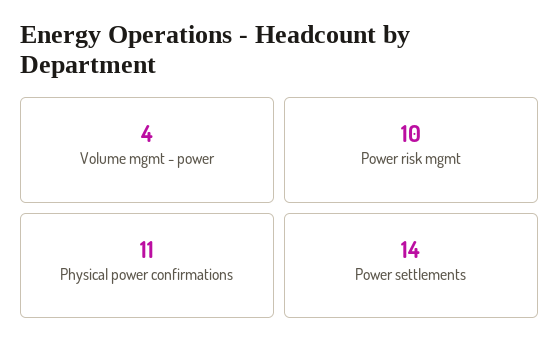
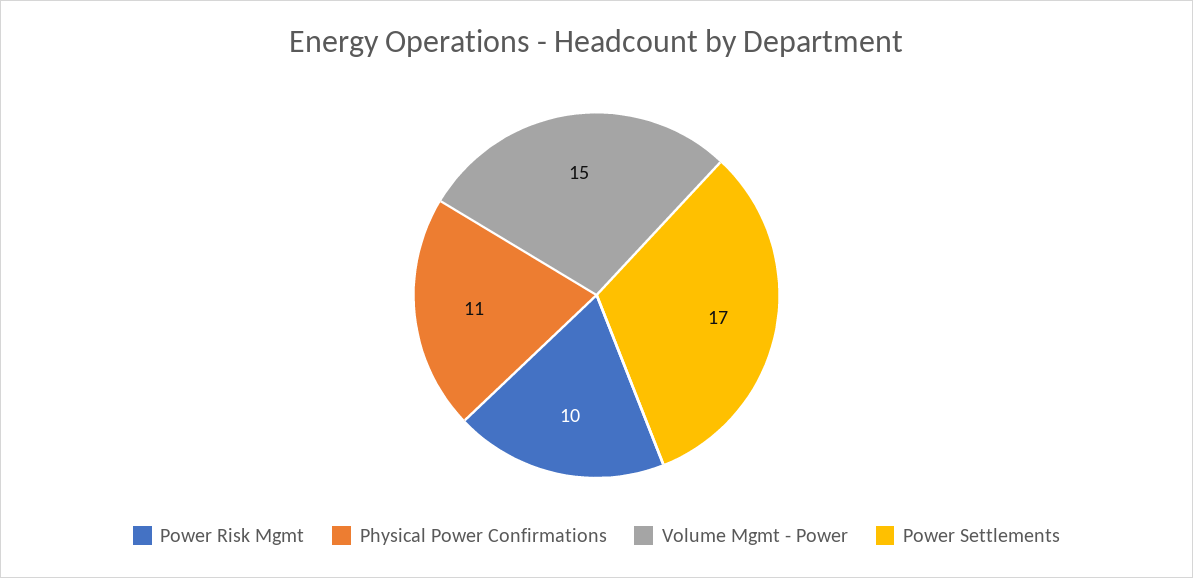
Volume mgmt - power: 4 -> 15
Power settlements: 14 -> 17

